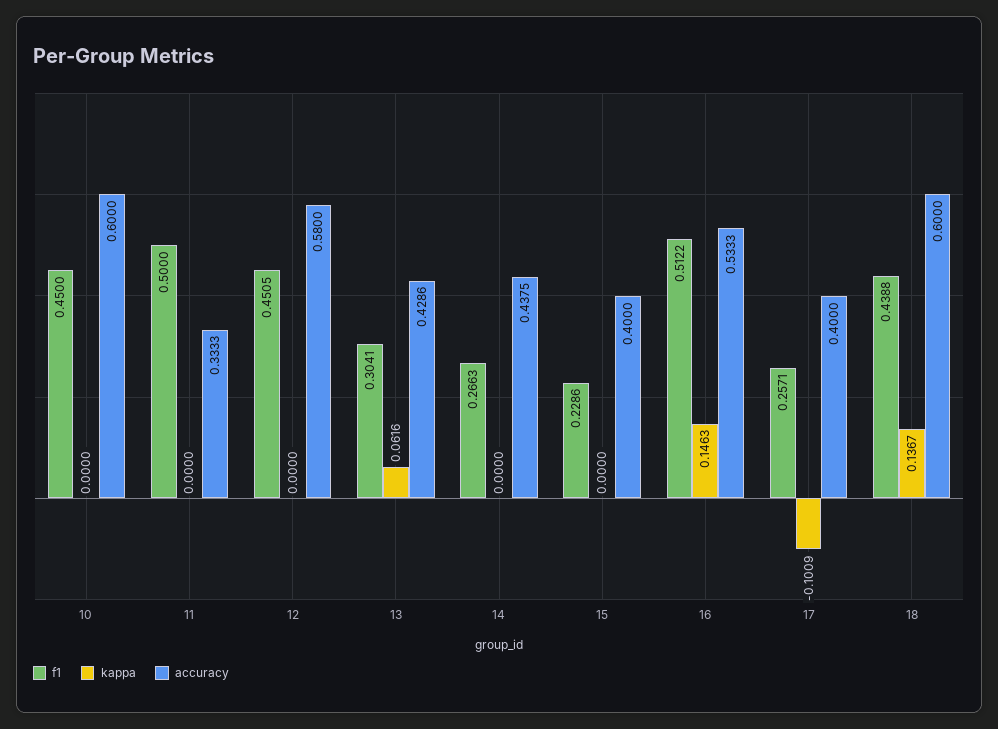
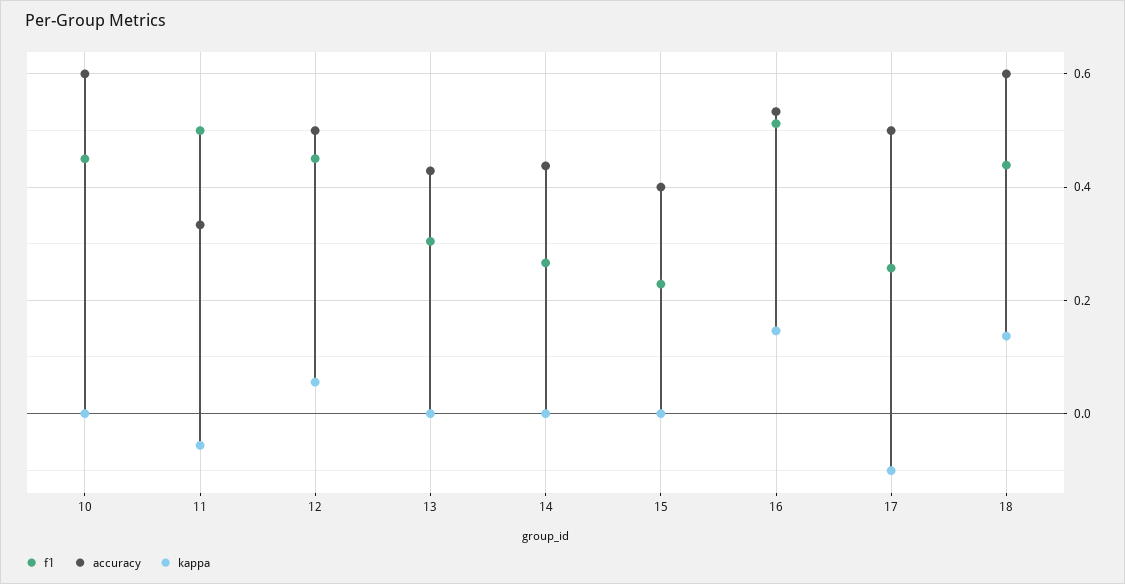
kappa, 11: 0 -> -0.06
kappa, 12: 0 -> 0.06
accuracy, 12: 0.58 -> 0.5
kappa, 13: 0.0616 -> 0
accuracy, 17: 0.4 -> 0.5

